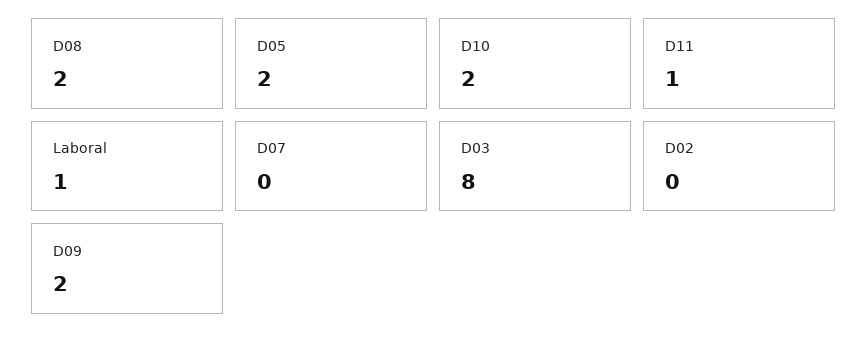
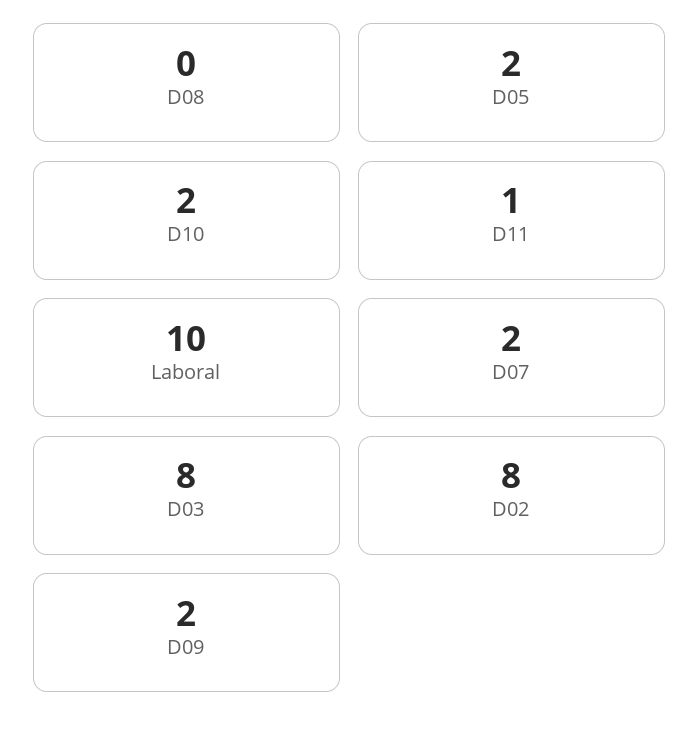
D08: 2 -> 0
Laboral: 1 -> 10
D07: 0 -> 2
D02: 0 -> 8

